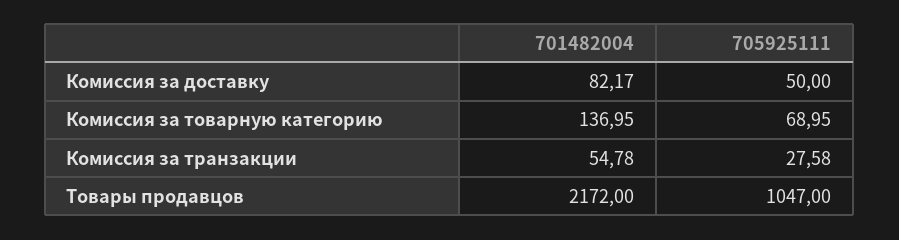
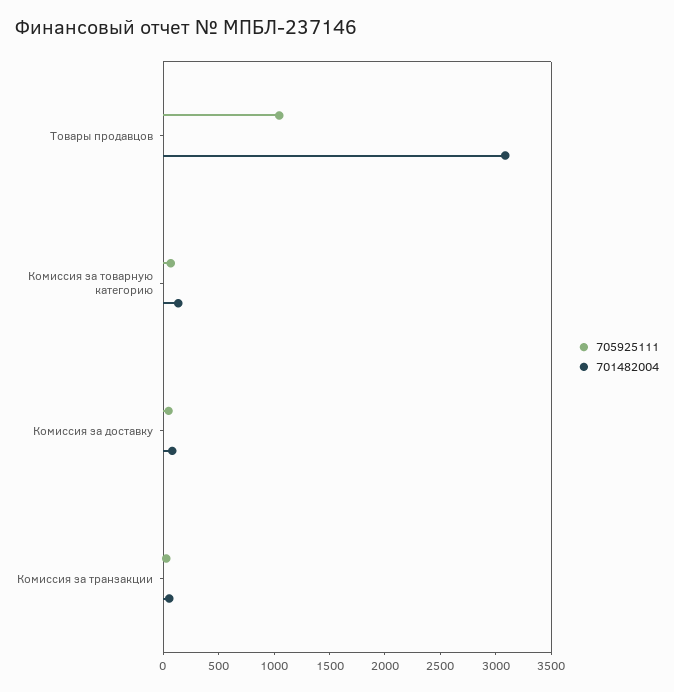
701482004, Товары продавцов: 2172 -> 3100

